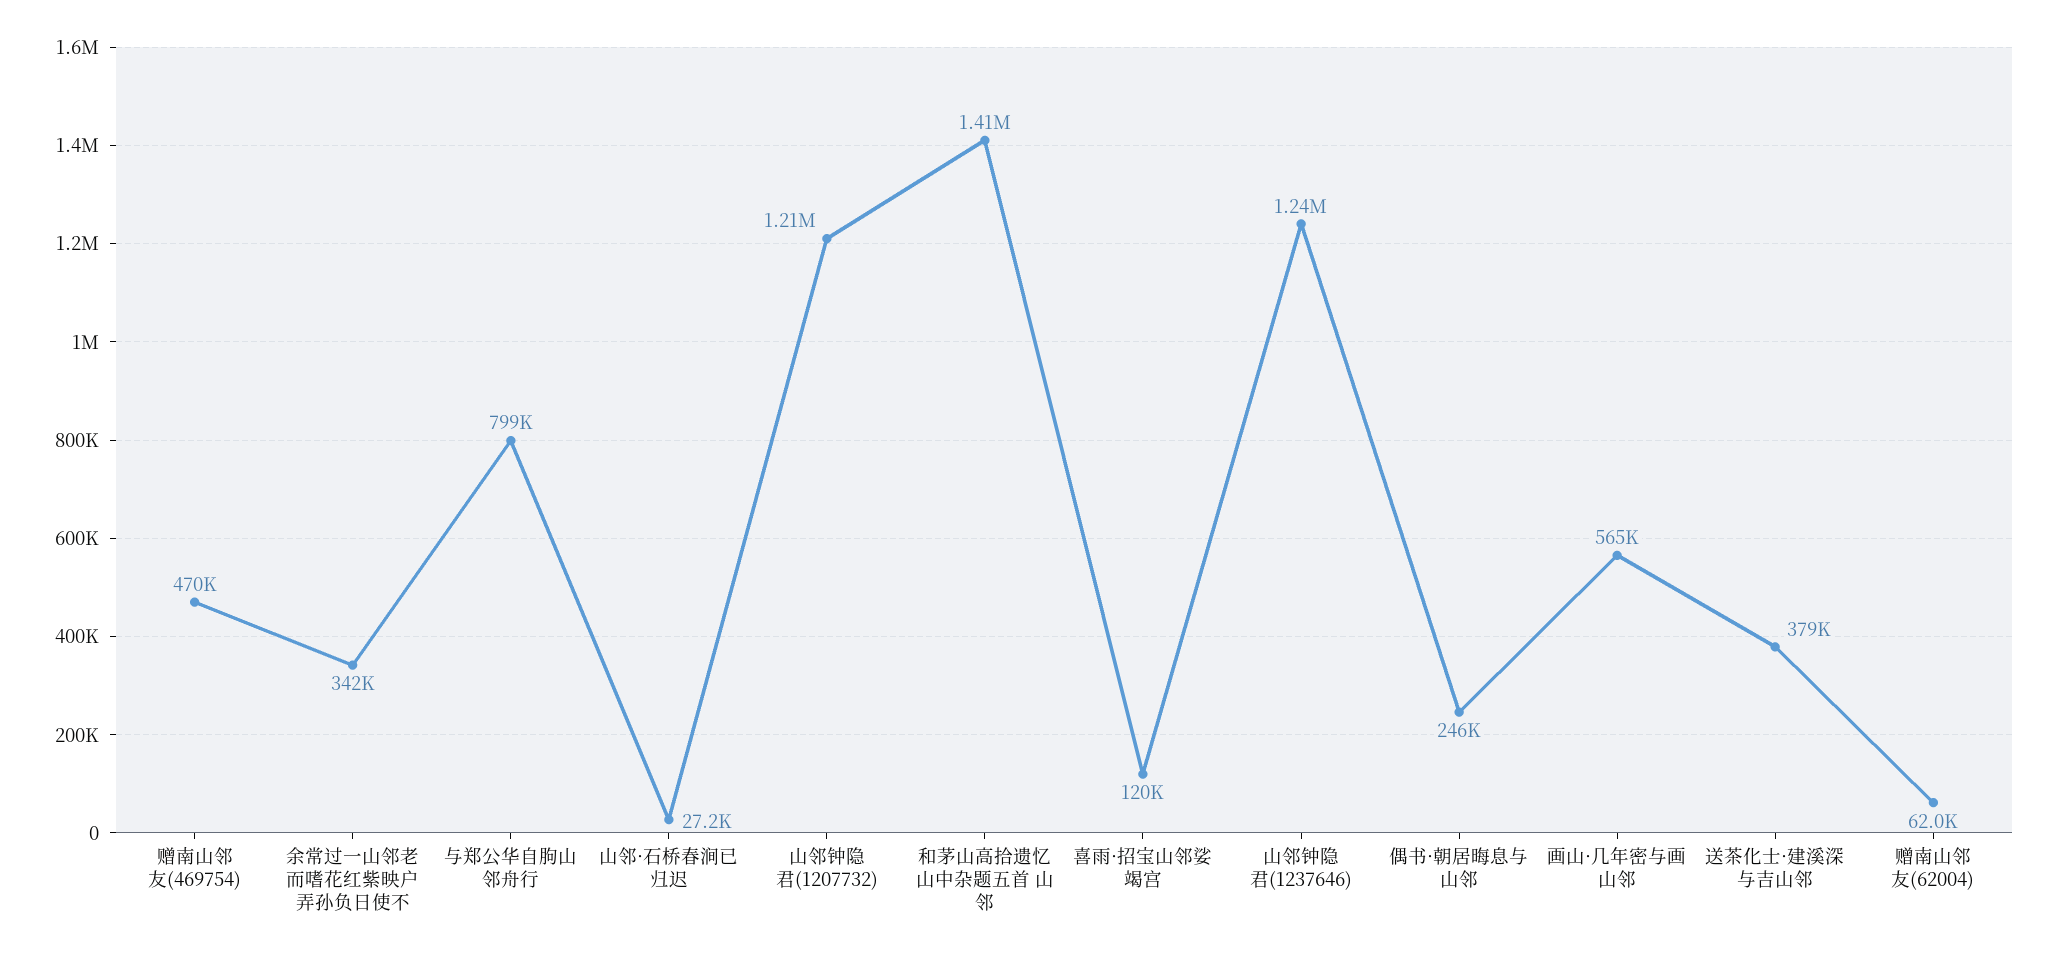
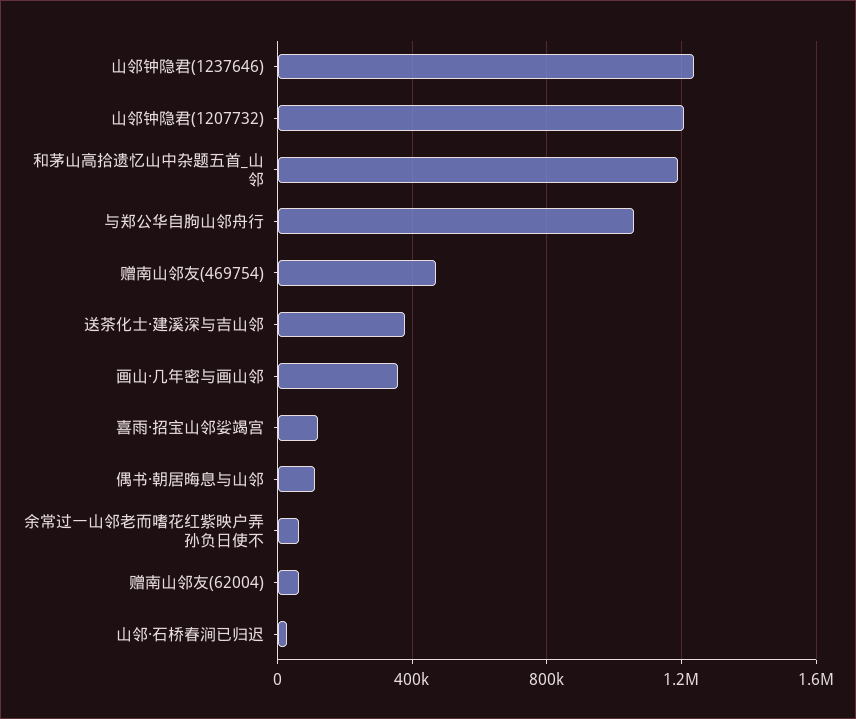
余常过一山邻老而嗜花红紫映户弄孙负日使不: 342000 -> 50000
与郑公华自朐山邻舟行: 799000 -> 1050000
和茅山高拾遗忆山中杂题五首 山邻: 1410000 -> 1200000
偶书·朝居晦息与山邻: 246000 -> 100000
画山·几年密与画山邻: 565000 -> 350000

